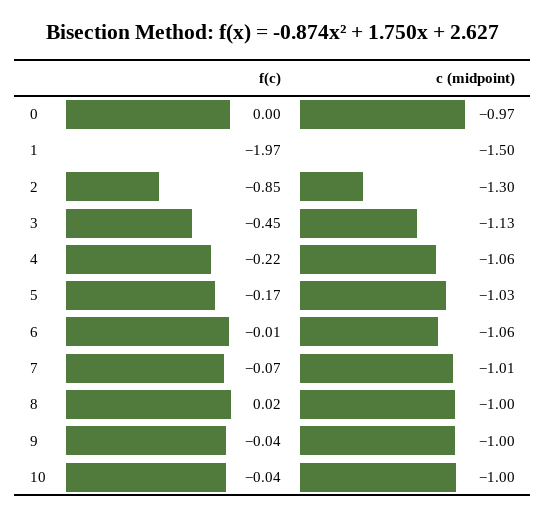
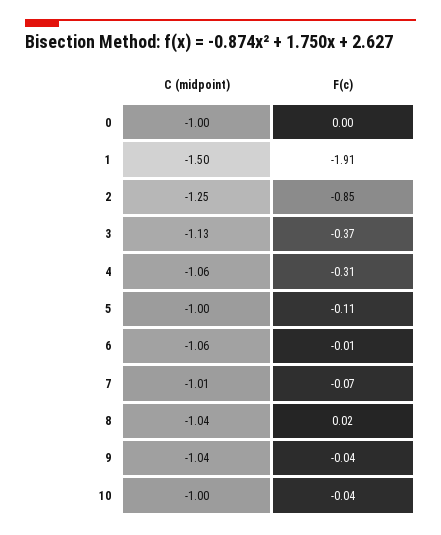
c (midpoint), 0: -0.97 -> -1
f(c), 1: -1.97 -> -1.91
c (midpoint), 2: -1.3 -> -1.25
f(c), 3: -0.45 -> -0.37
f(c), 4: -0.22 -> -0.31
f(c), 5: -0.17 -> -0.11
c (midpoint), 5: -1.03 -> -1
c (midpoint), 8: -1 -> -1.04
c (midpoint), 9: -1 -> -1.04

